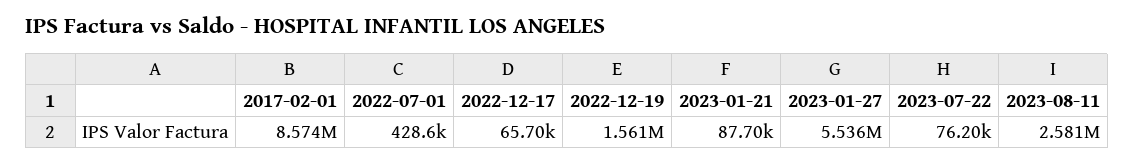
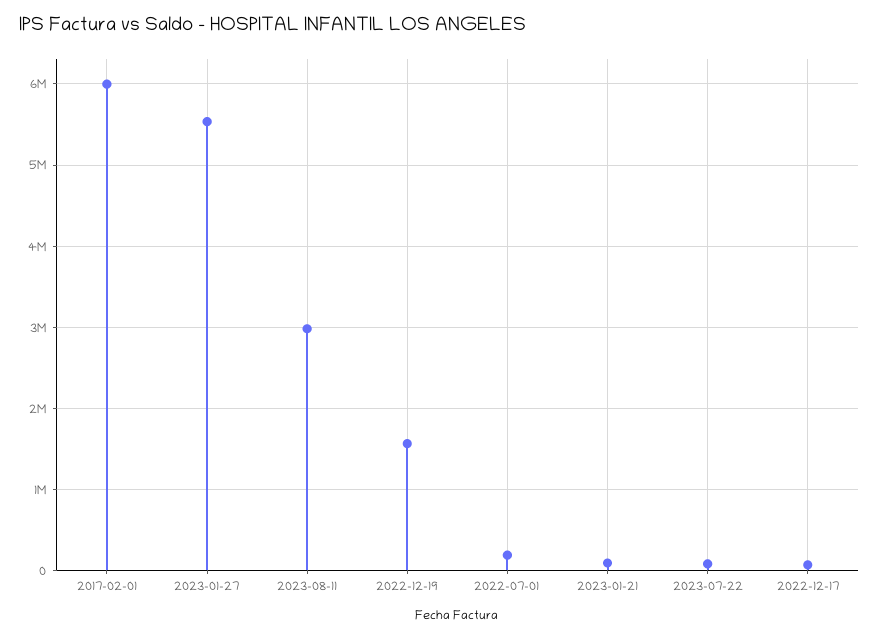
2017-02-01: 8574000 -> 6000000
2022-07-01: 428600 -> 200000
2023-08-11: 2581000 -> 3000000

